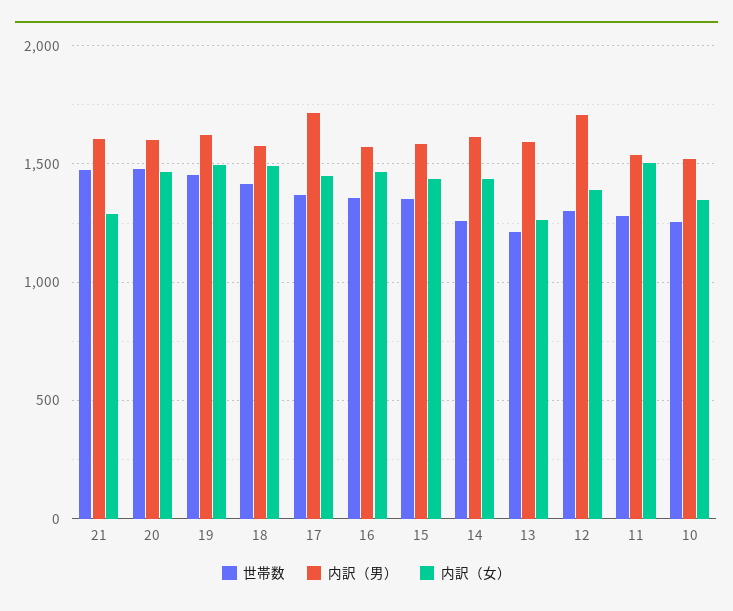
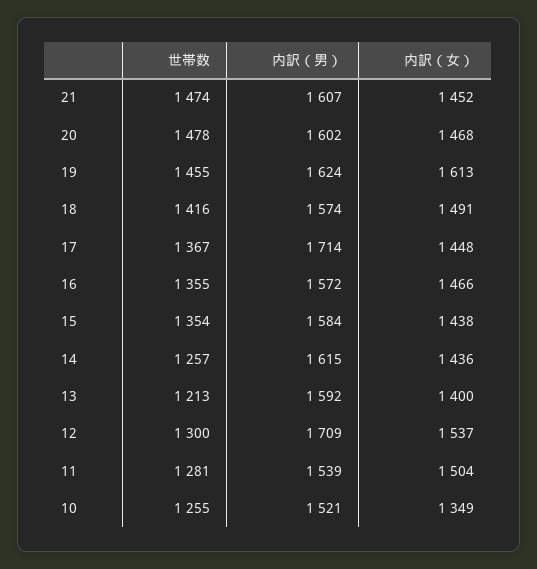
内訳（女）, 21: 1300 -> 1452
内訳（女）, 19: 1500 -> 1613
内訳（女）, 13: 1250 -> 1400
内訳（女）, 12: 1400 -> 1537

